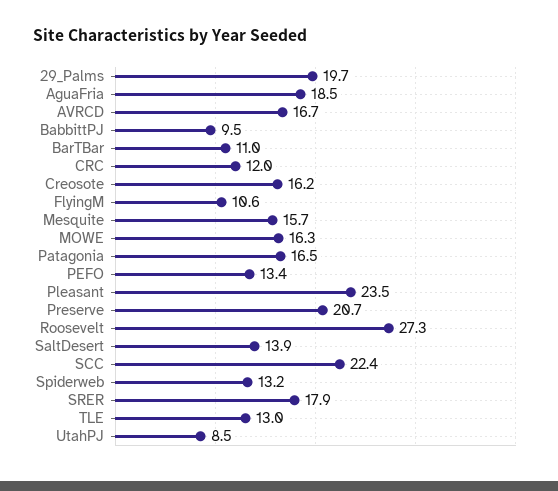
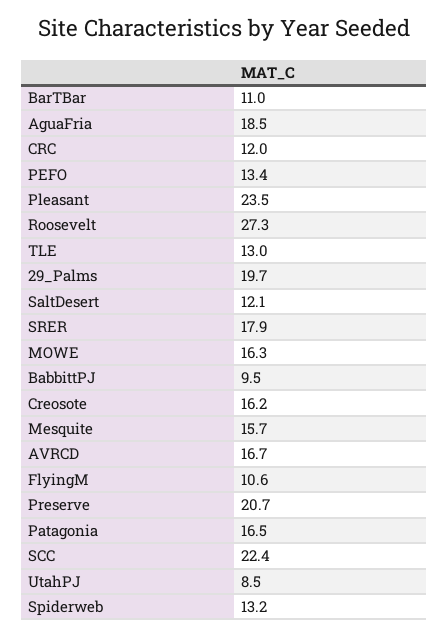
SaltDesert: 13.9 -> 12.1

